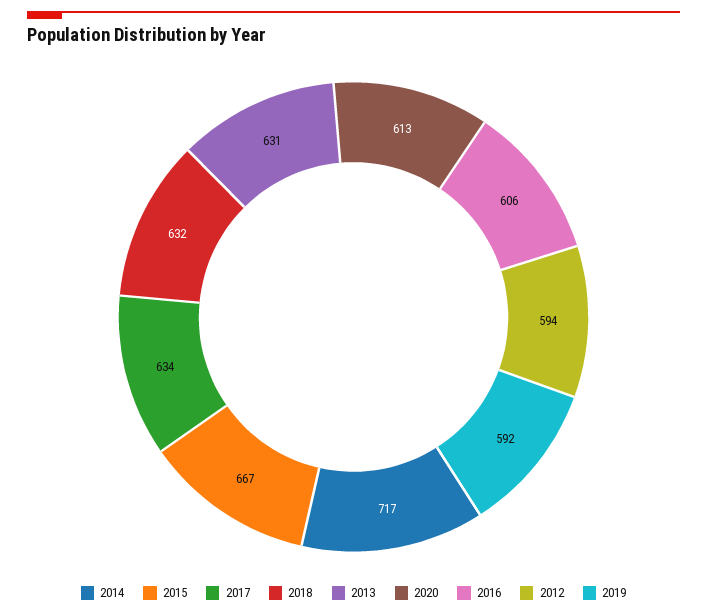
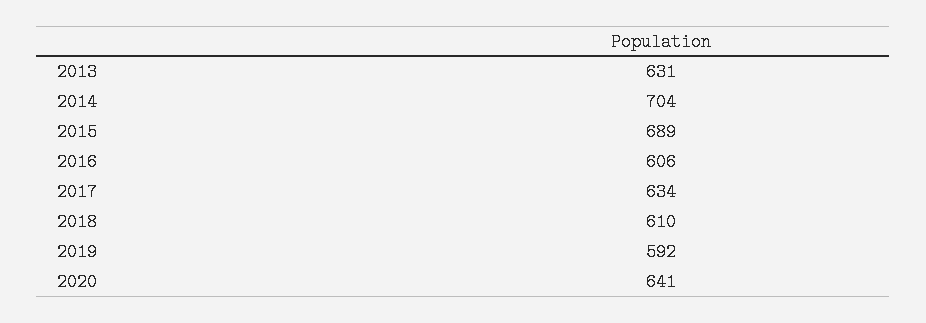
2014: 717 -> 704
2015: 667 -> 689
2018: 632 -> 610
2020: 613 -> 641
2012: 594 -> none

